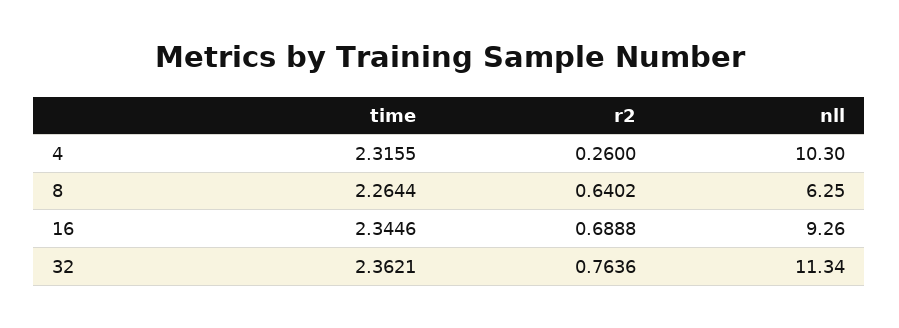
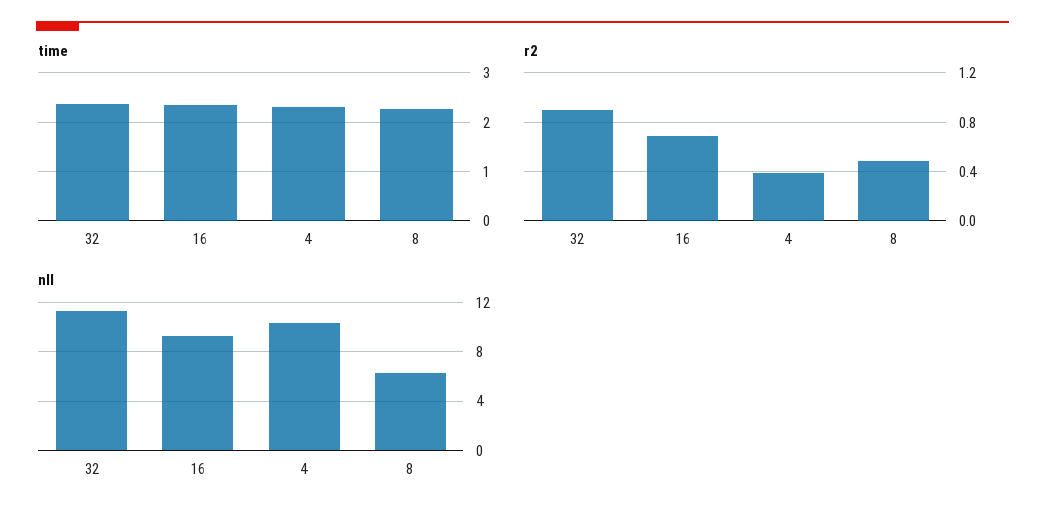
r2, 4: 0.26 -> 0.4
r2, 8: 0.6402 -> 0.5
r2, 32: 0.7636 -> 0.9

